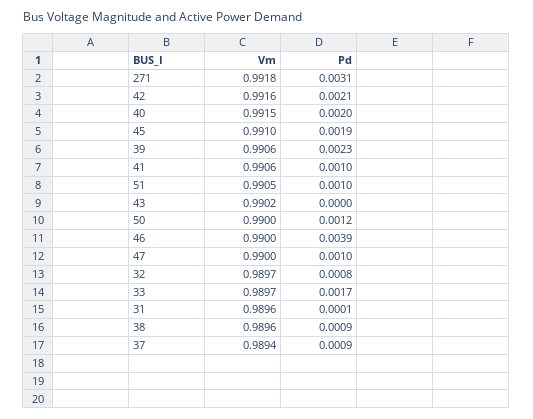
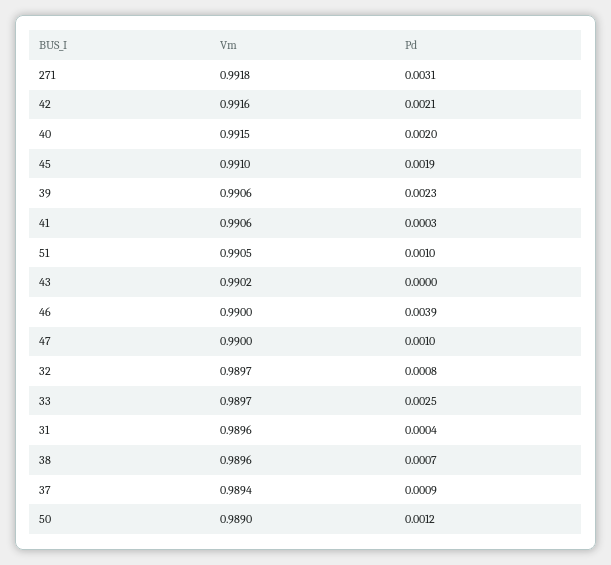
Pd, 41: 0.001 -> 0.0003
Vm, 50: 0.99 -> 0.989
Pd, 33: 0.0017 -> 0.0025
Pd, 31: 0.0001 -> 0.0004
Pd, 38: 0.0009 -> 0.0007

